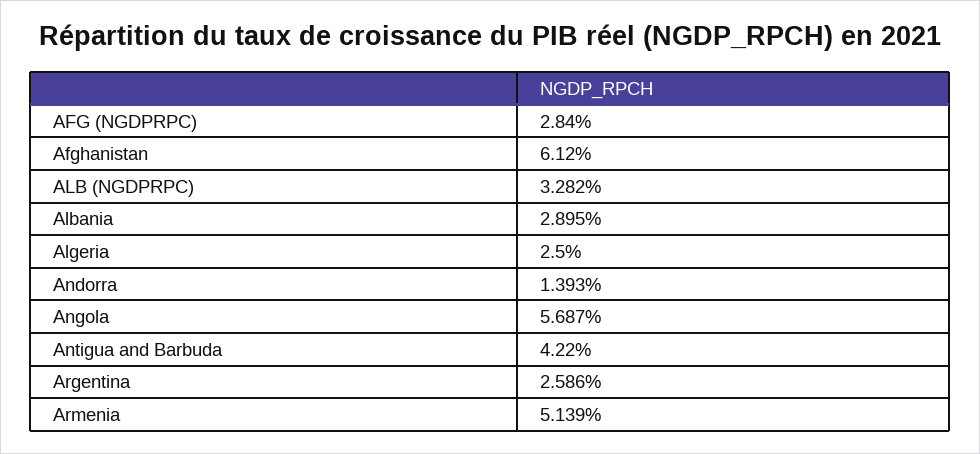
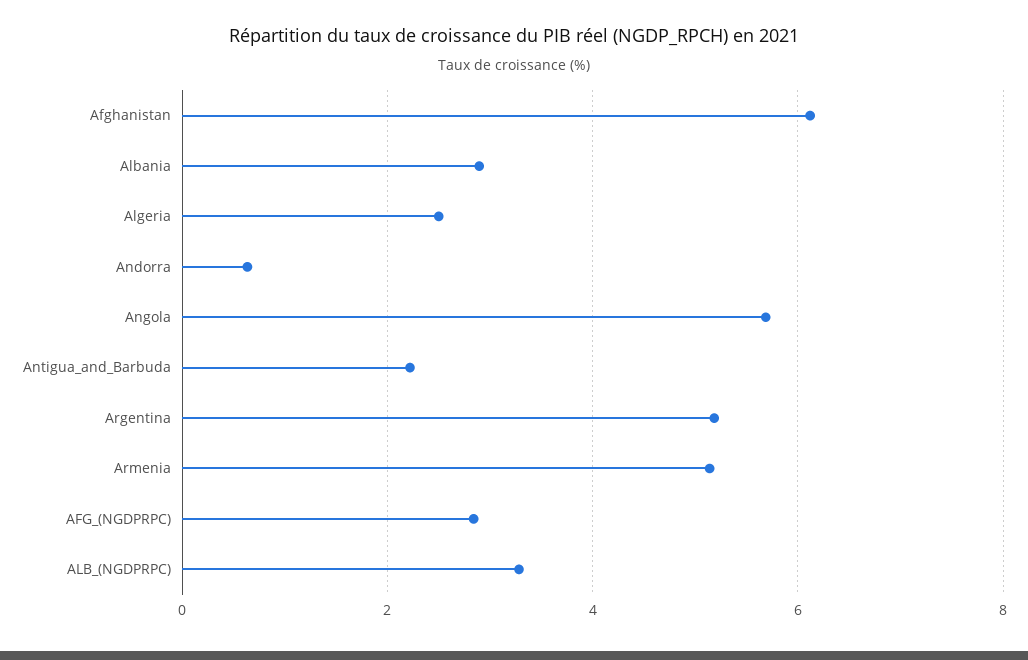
Andorra: 1.393 -> 0.6
Antigua and Barbuda: 4.22 -> 2.2
Argentina: 2.586 -> 5.2

